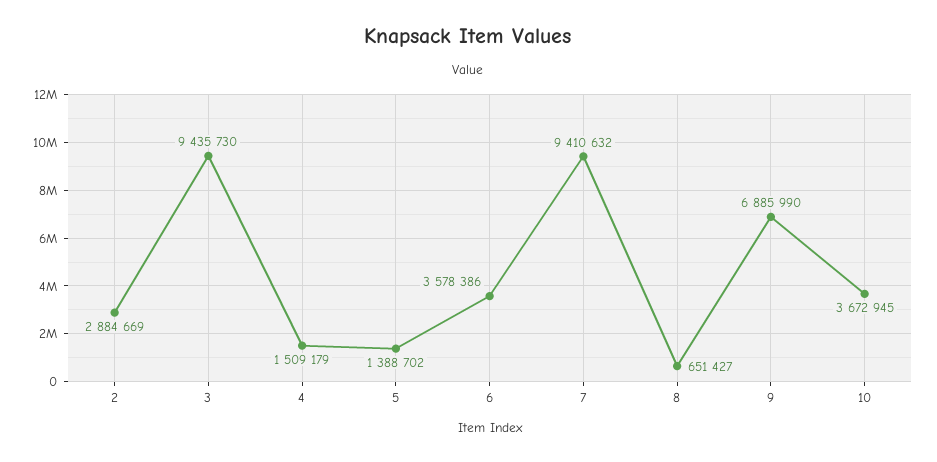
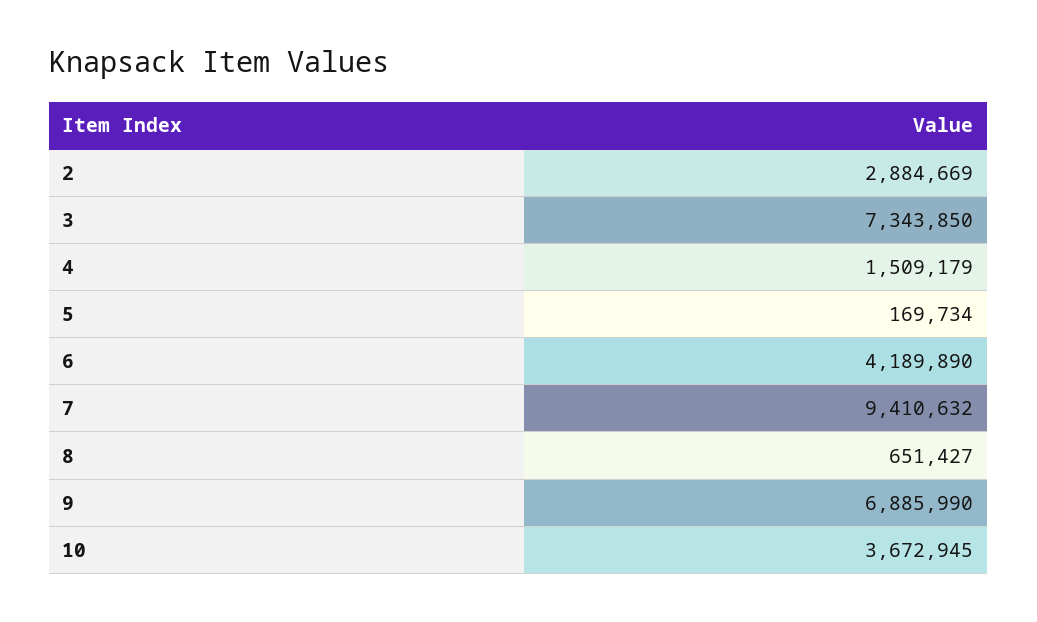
3: 9435730 -> 7343850
5: 1388702 -> 169734
6: 3578386 -> 4189890

